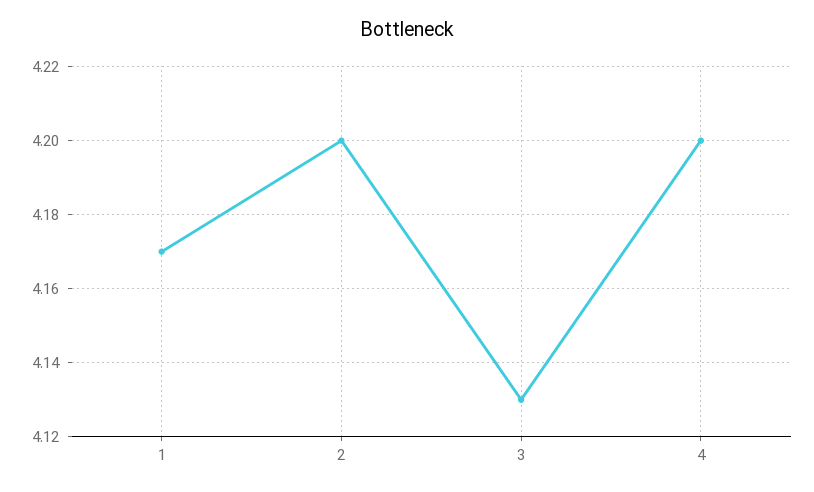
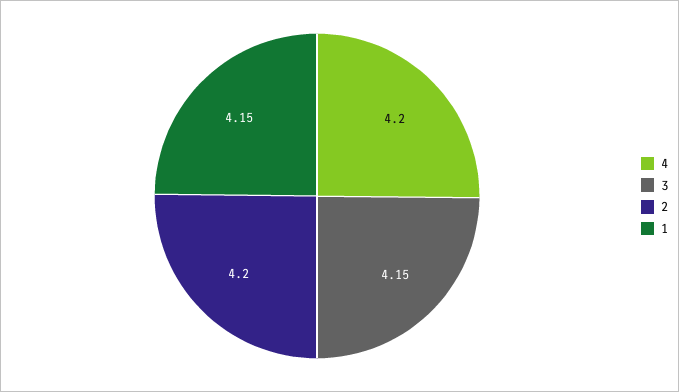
1: 4.17 -> 4.15
3: 4.13 -> 4.15

